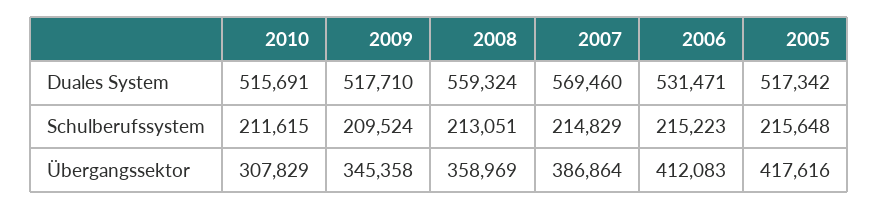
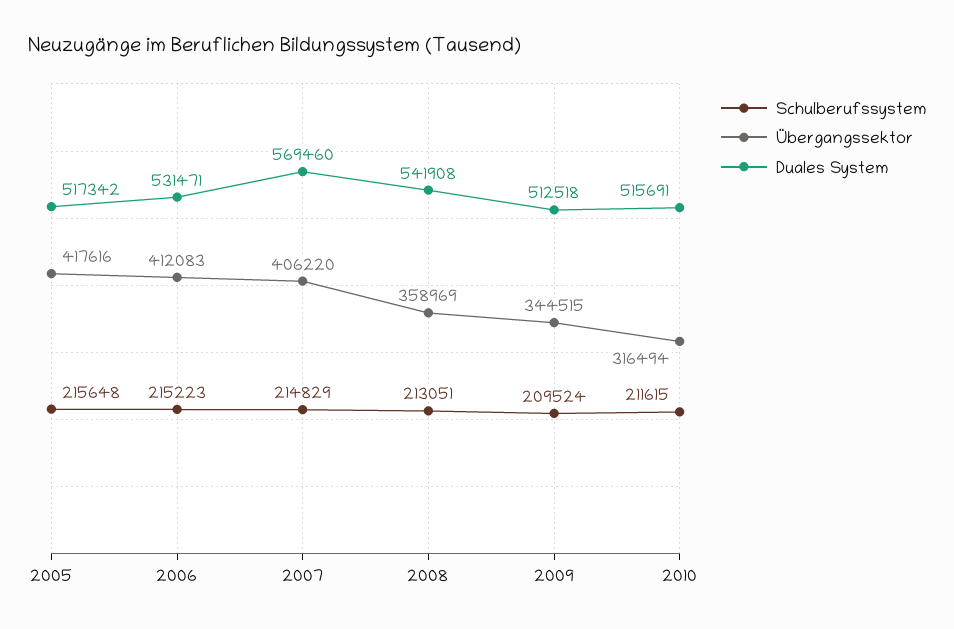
Duales System, 2009: 517710 -> 512518
Duales System, 2008: 559324 -> 541908
Übergangssektor, 2010: 307829 -> 316494
Übergangssektor, 2009: 345358 -> 344515
Übergangssektor, 2007: 386864 -> 406220

